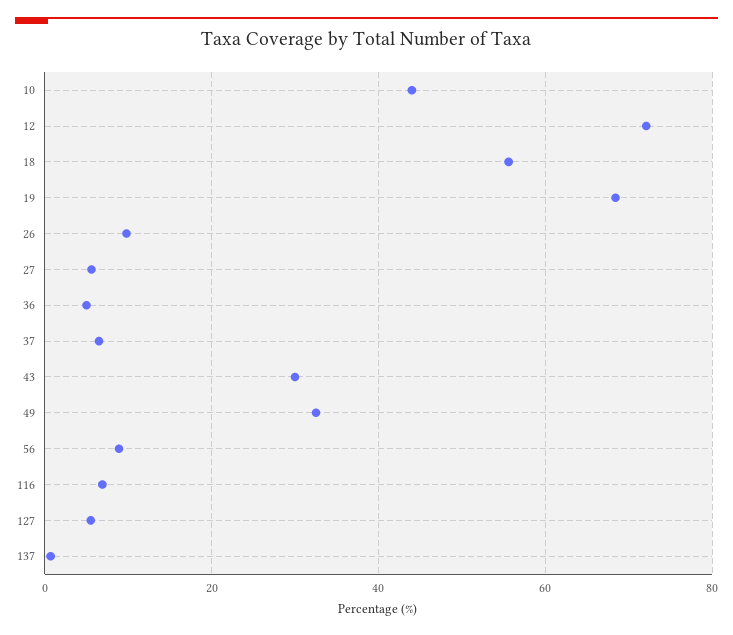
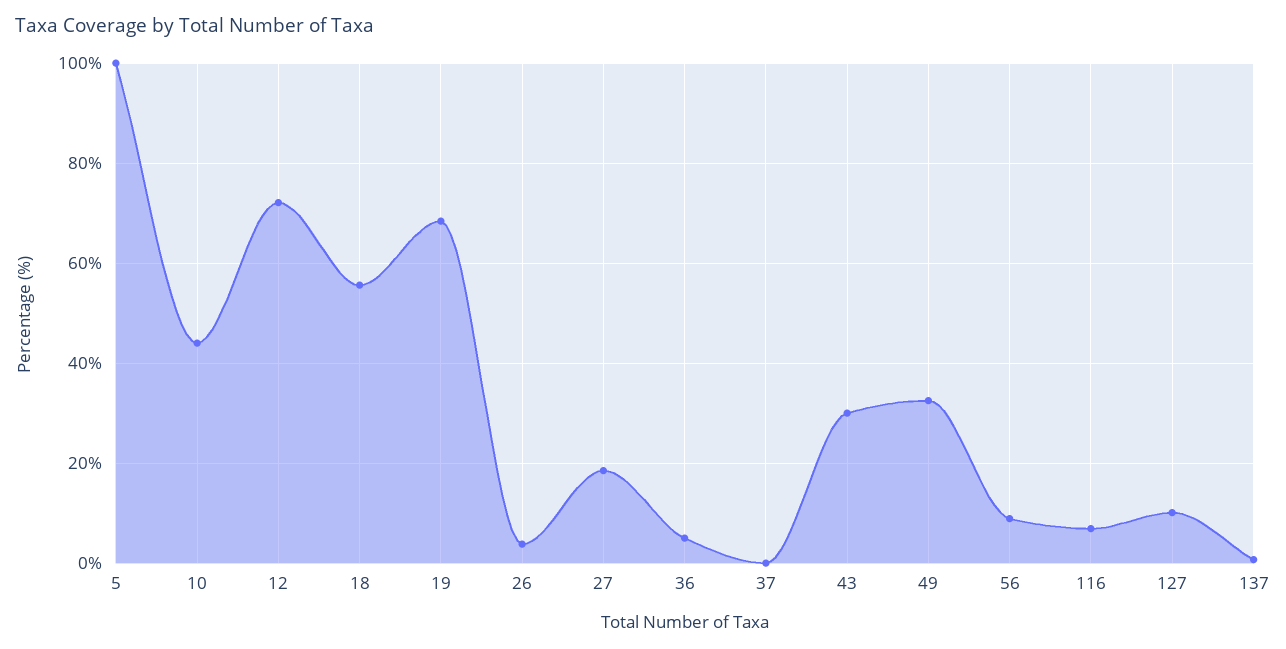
26: 10 -> 4
27: 6 -> 18
37: 6 -> 0
127: 6 -> 10
5: none -> 100

